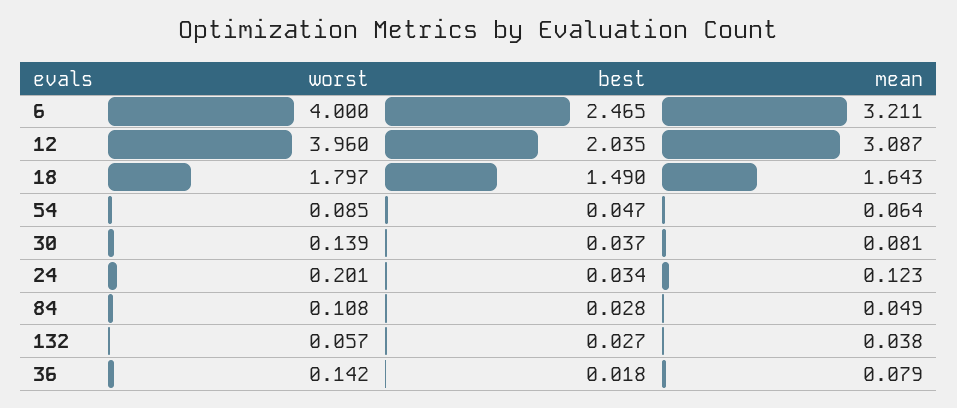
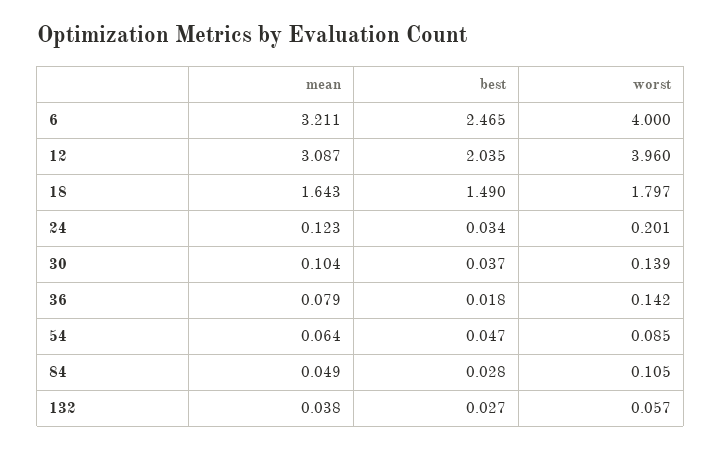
mean, 30: 0.081 -> 0.104
worst, 84: 0.108 -> 0.105

